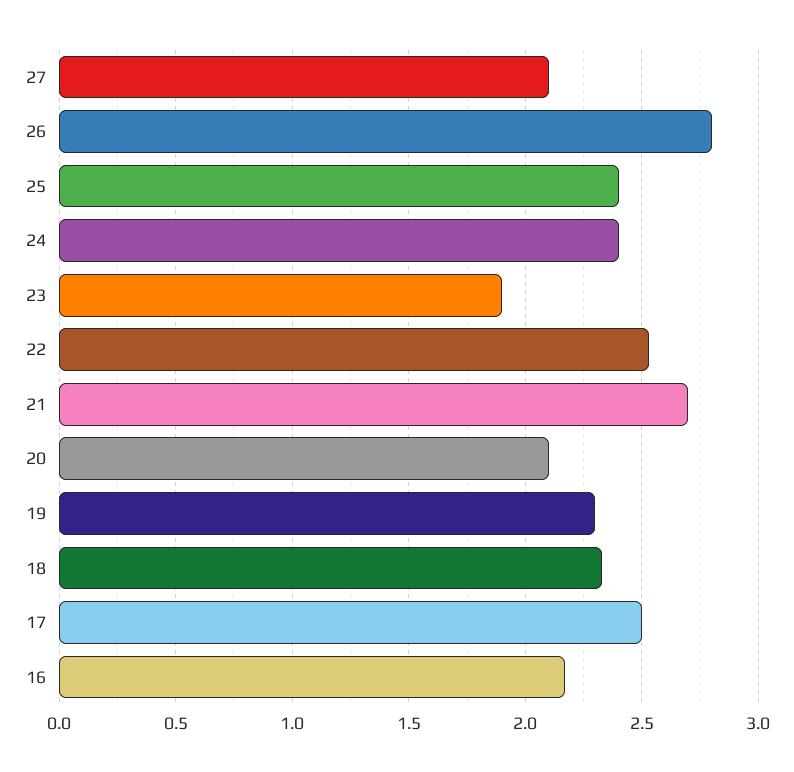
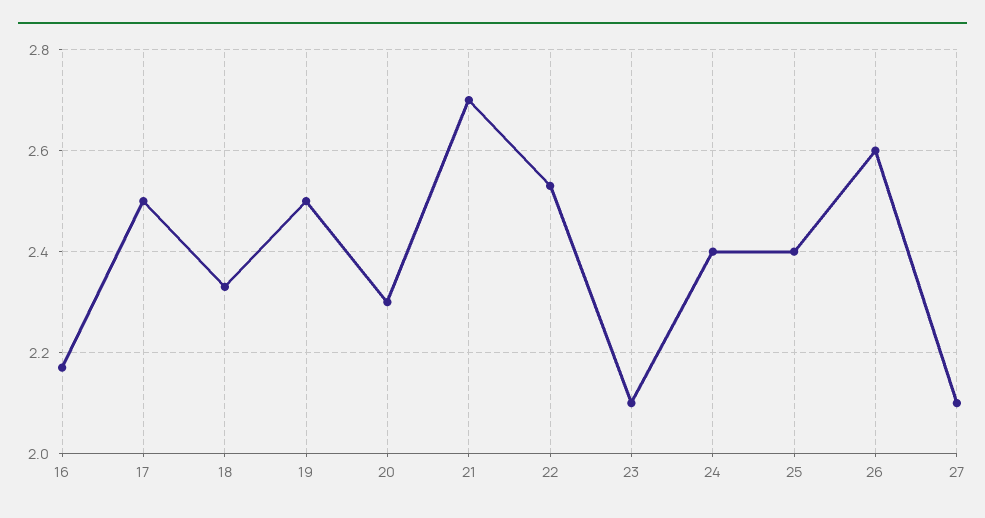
26: 2.8 -> 2.6
23: 1.9 -> 2.1
20: 2.1 -> 2.3
19: 2.3 -> 2.5

